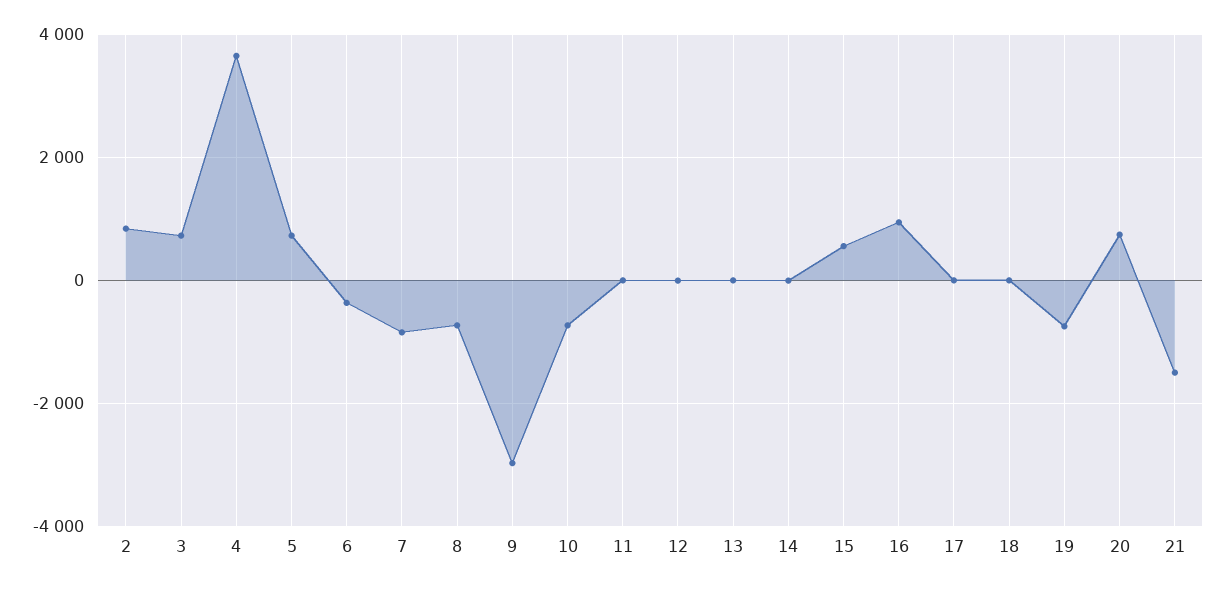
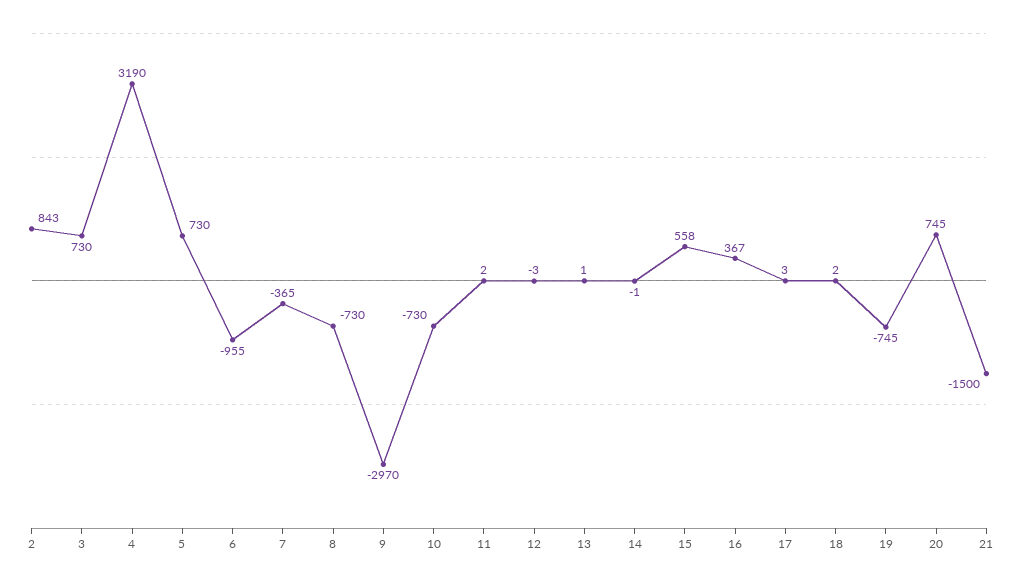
4: 3600 -> 3190
6: -400 -> -955
7: -800 -> -365
16: 1000 -> 367

